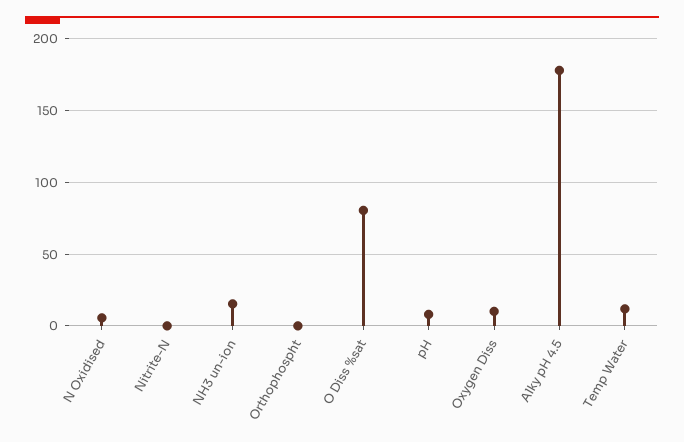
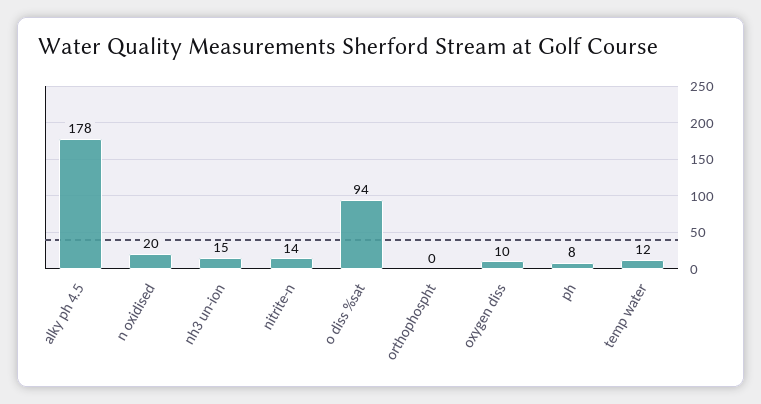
N Oxidised: 5 -> 20
Nitrite-N: 0 -> 14
O Diss %sat: 80 -> 94

